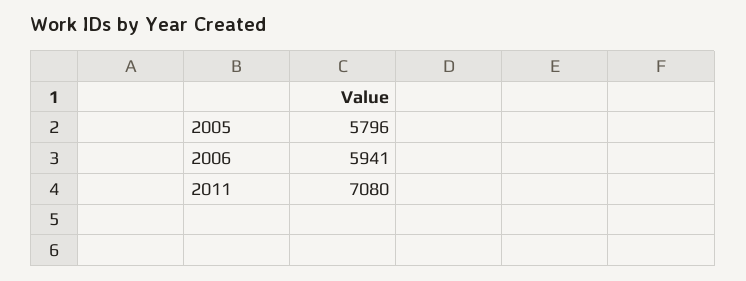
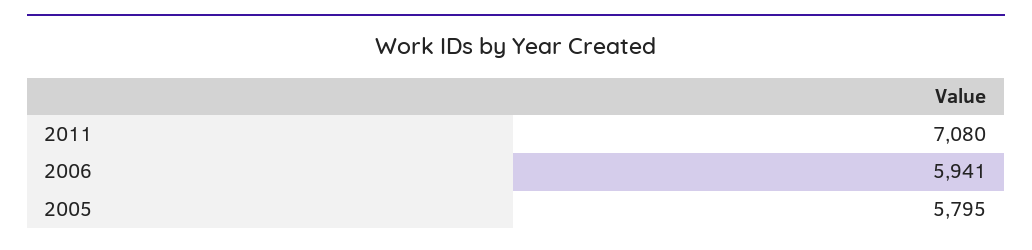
2005: 5796 -> 5795

